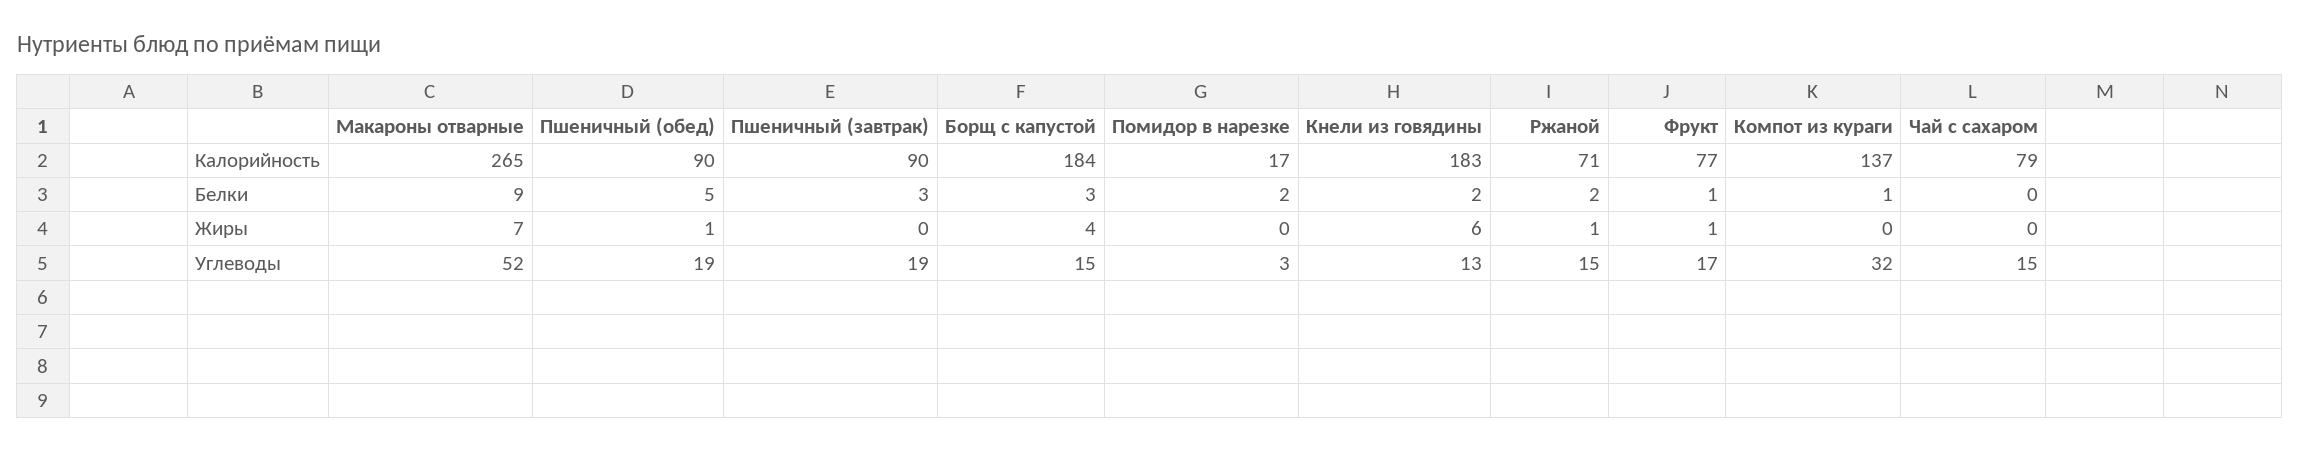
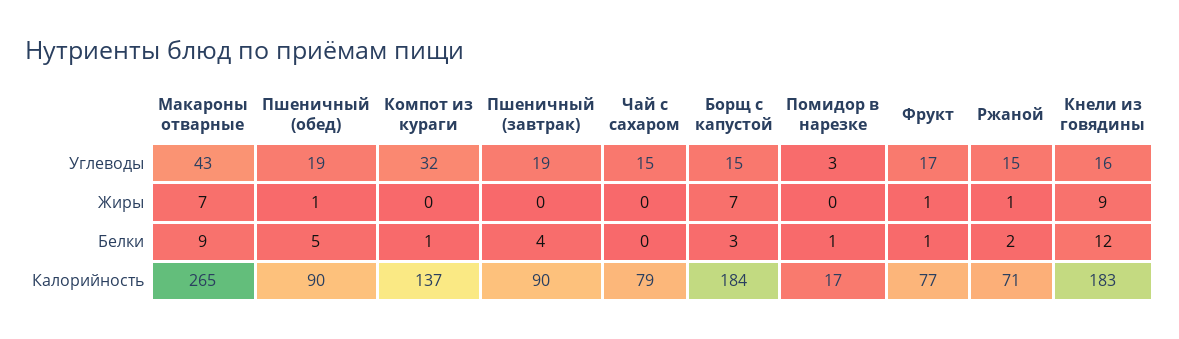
Пшеничный (завтрак), Белки: 3 -> 4
Помидор в нарезке, Белки: 2 -> 1
Кнели из говядины, Белки: 2 -> 12
Борщ с капустой, Жиры: 4 -> 7
Кнели из говядины, Жиры: 6 -> 9
Макароны отварные, Углеводы: 52 -> 43
Кнели из говядины, Углеводы: 13 -> 16

